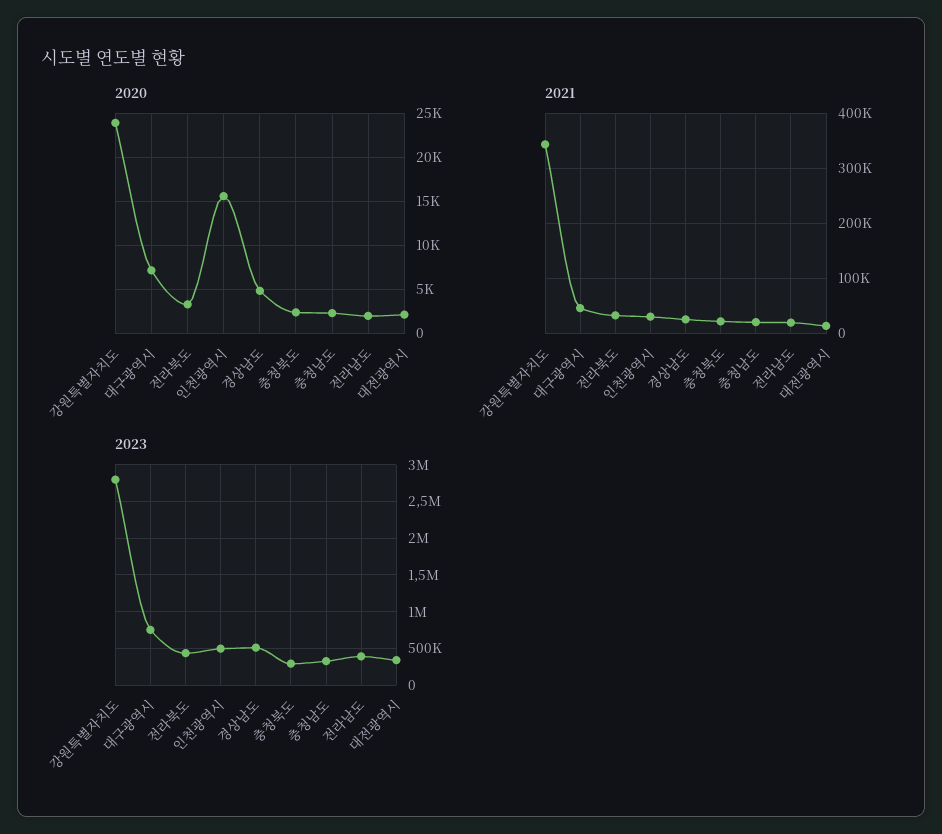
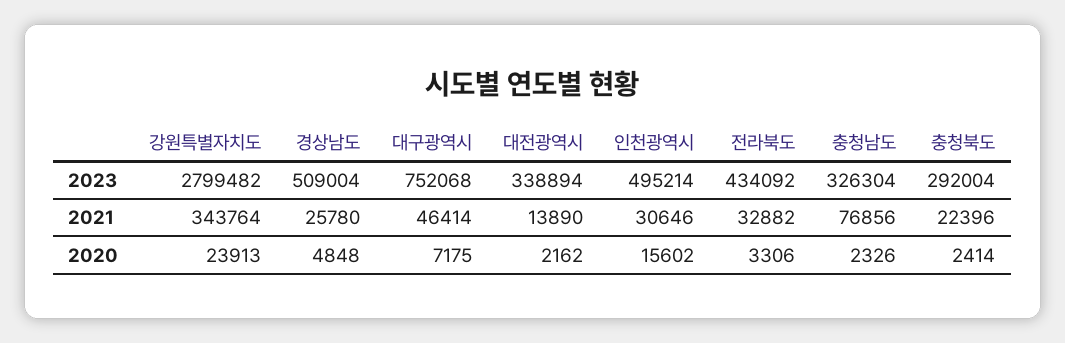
2020, 전라남도: 2000 -> none
2021, 충청남도: 20000 -> 76856
2021, 전라남도: 20000 -> none
2023, 전라남도: 400000 -> none

